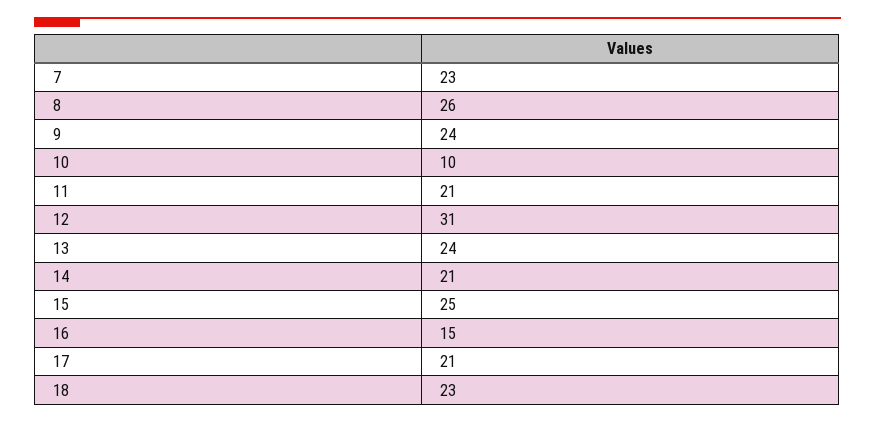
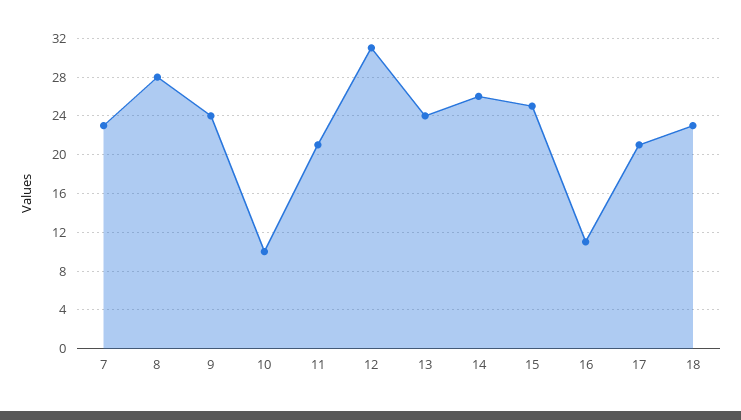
8: 26 -> 28
14: 21 -> 26
16: 15 -> 11

